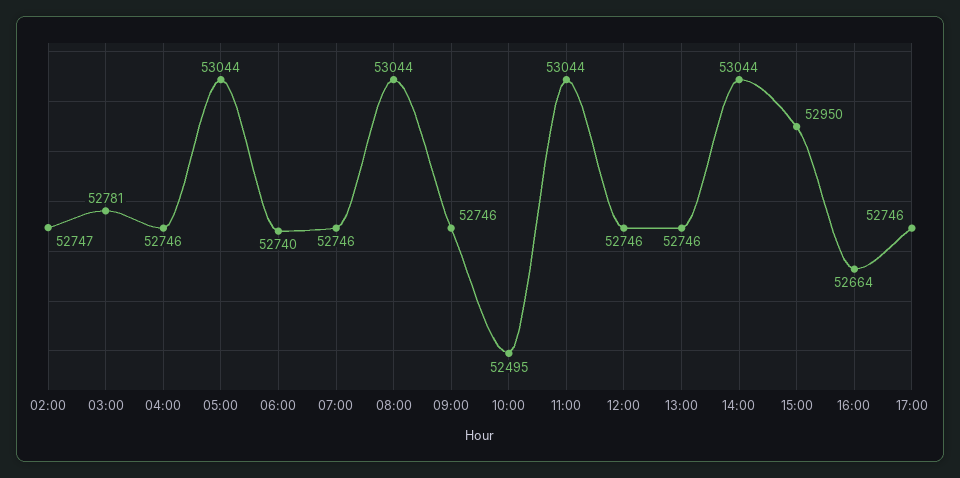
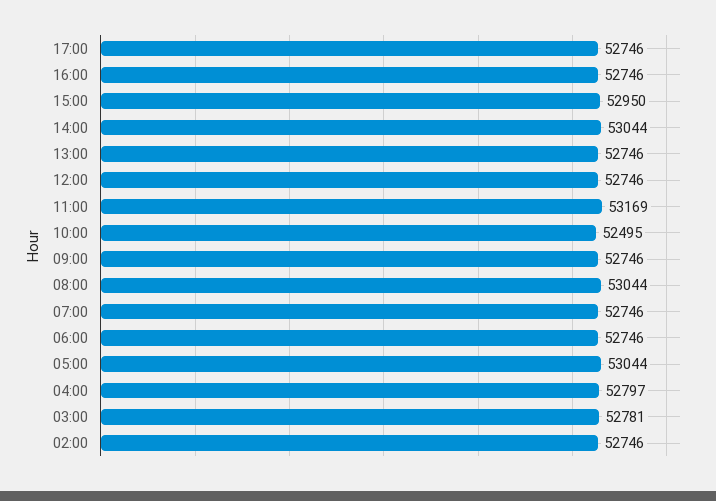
02:00: 52747 -> 52746
04:00: 52746 -> 52797
06:00: 52740 -> 52746
11:00: 53044 -> 53169
16:00: 52664 -> 52746

